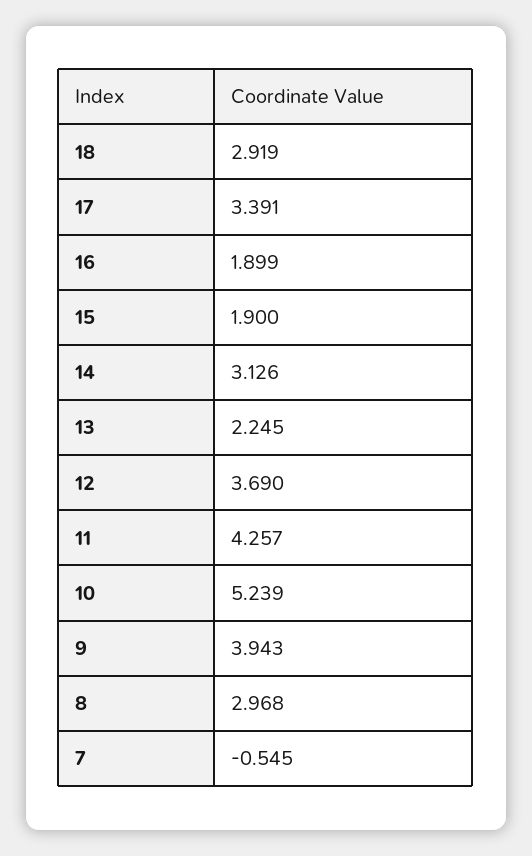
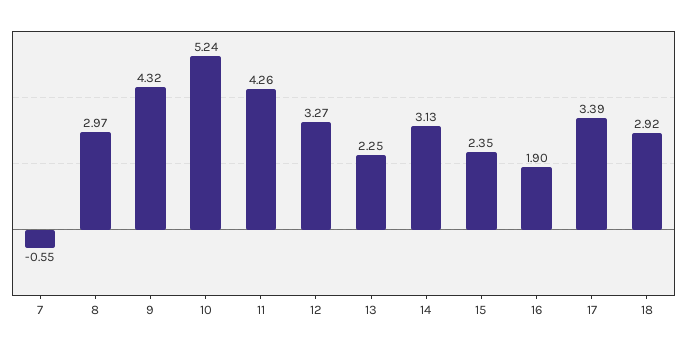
15: 1.9 -> 2.35
12: 3.69 -> 3.27
9: 3.943 -> 4.32

